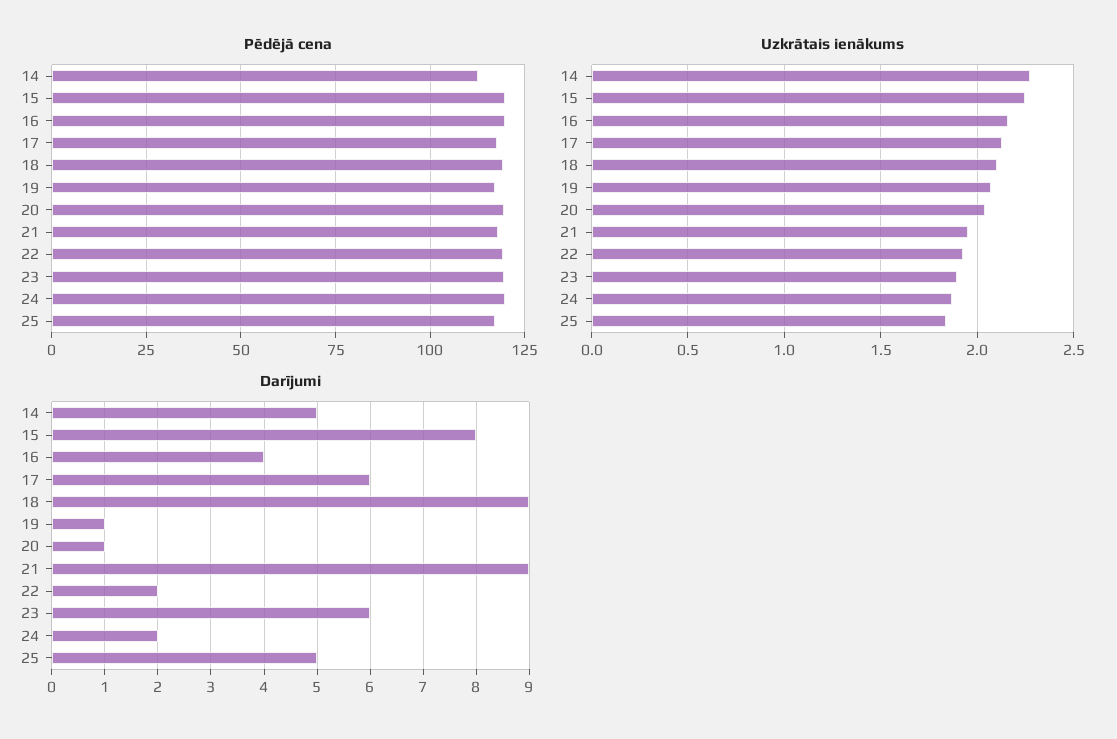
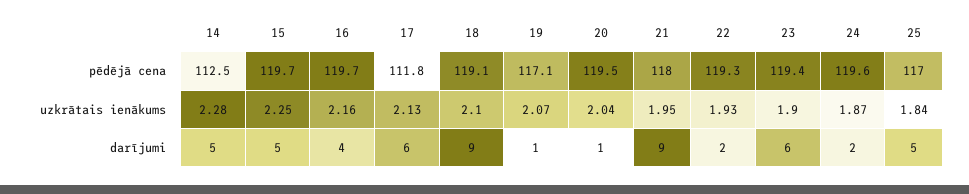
Pēdējā cena, 17: 117.5 -> 111.8
Darījumi, 15: 8 -> 5

